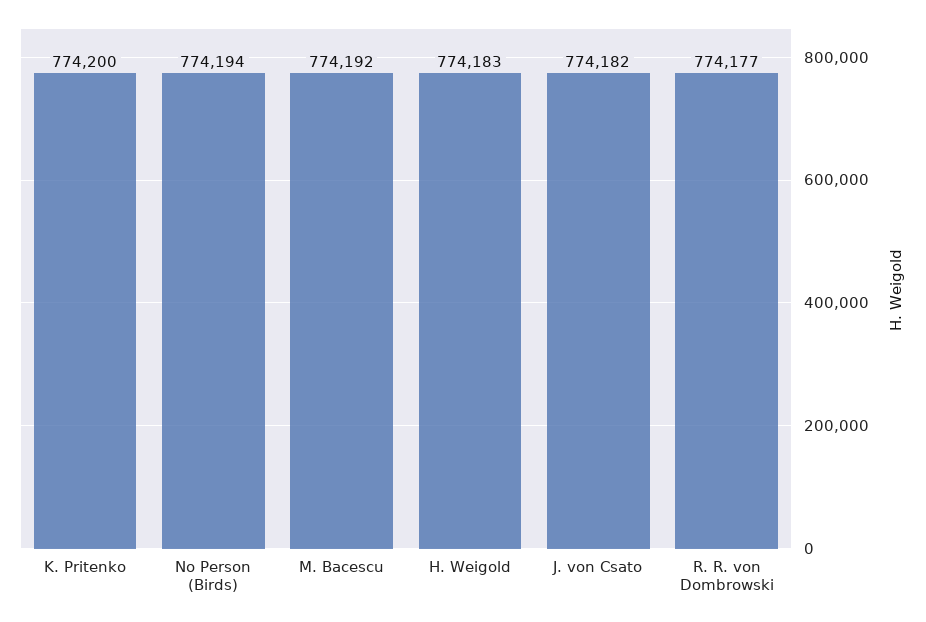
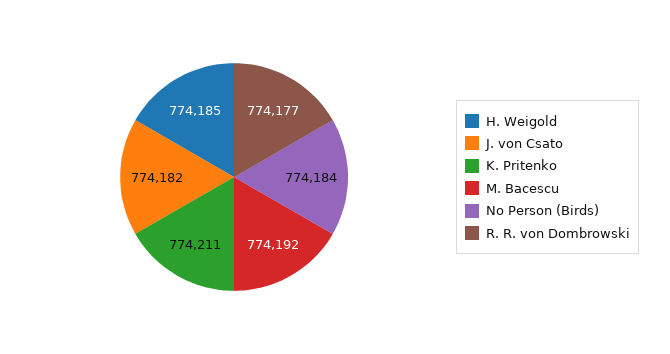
K. Pritenko: 774200 -> 774211
No Person (Birds): 774194 -> 774184
H. Weigold: 774183 -> 774185

